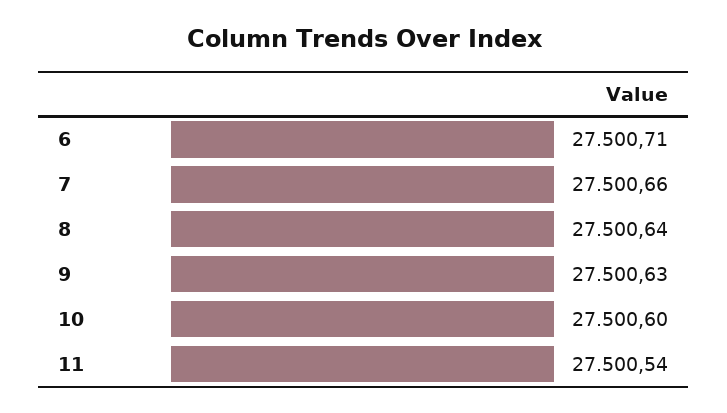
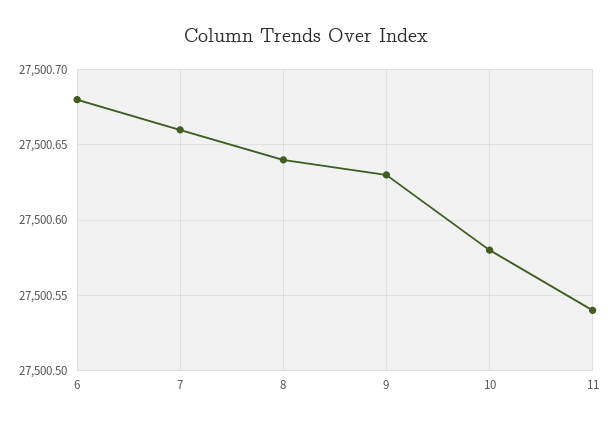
6: 27500.71 -> 27500.68
10: 27500.6 -> 27500.58

